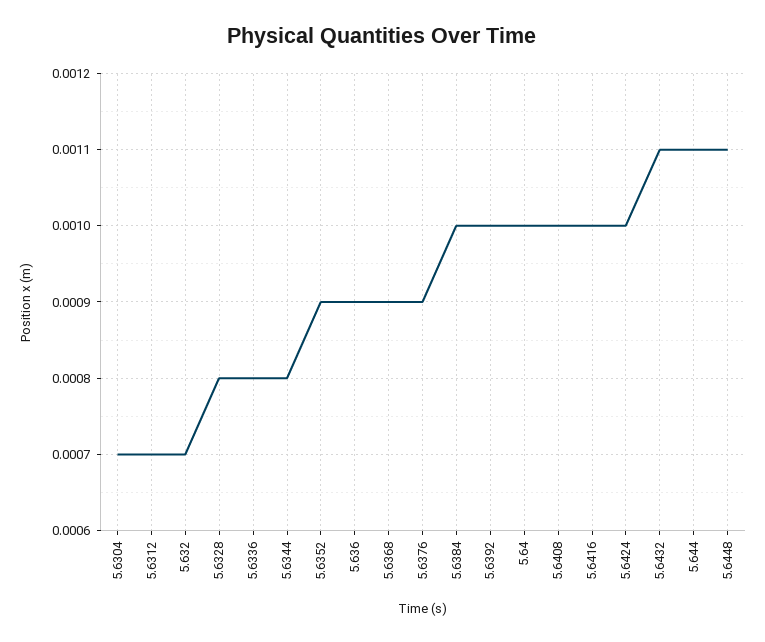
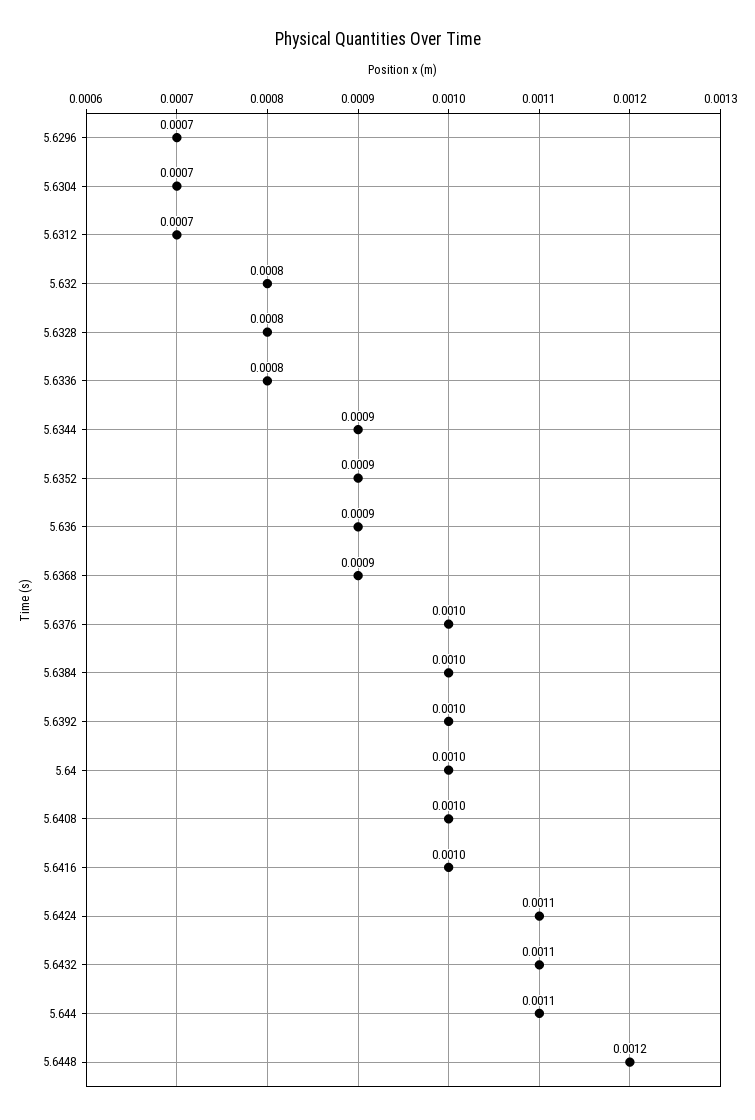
5.632: 0.0007 -> 0.0008
5.6344: 0.0008 -> 0.0009
5.6376: 0.0009 -> 0.001
5.6424: 0.001 -> 0.0011
5.6448: 0.0011 -> 0.0012
5.6296: none -> 0.0007

